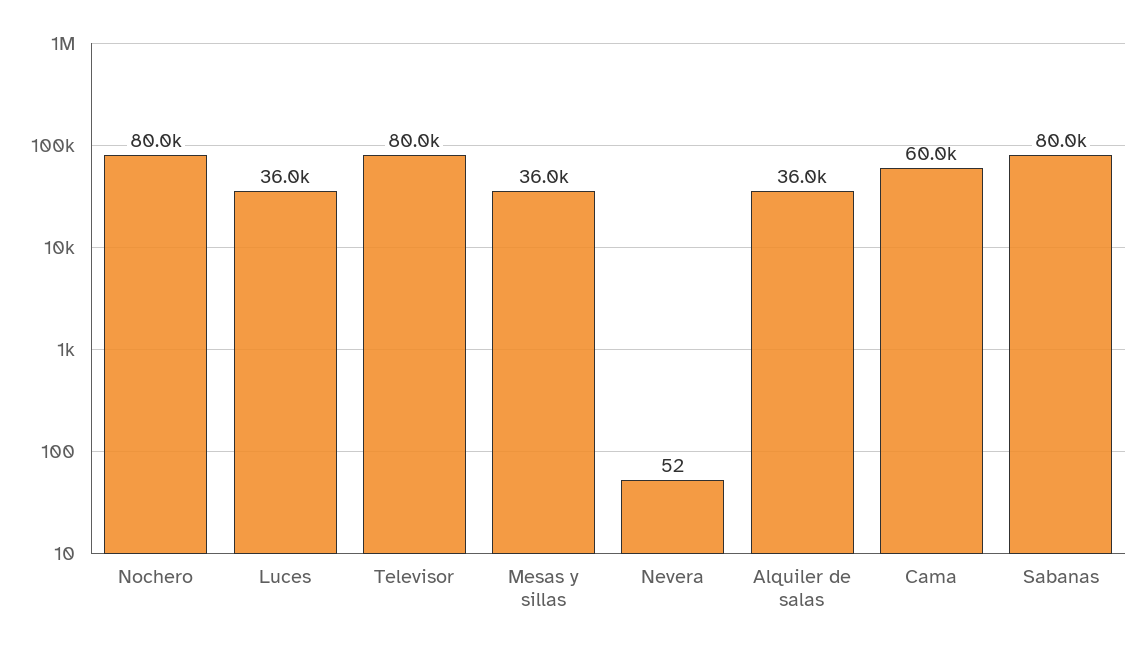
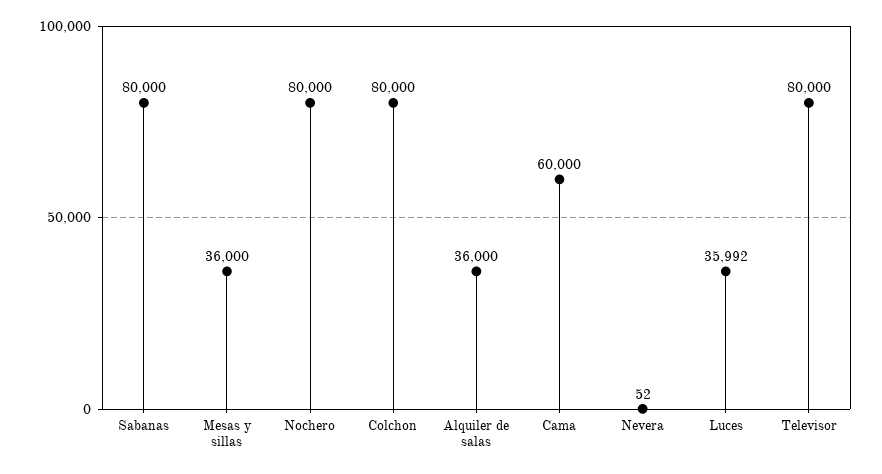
Colchon: none -> 80000

